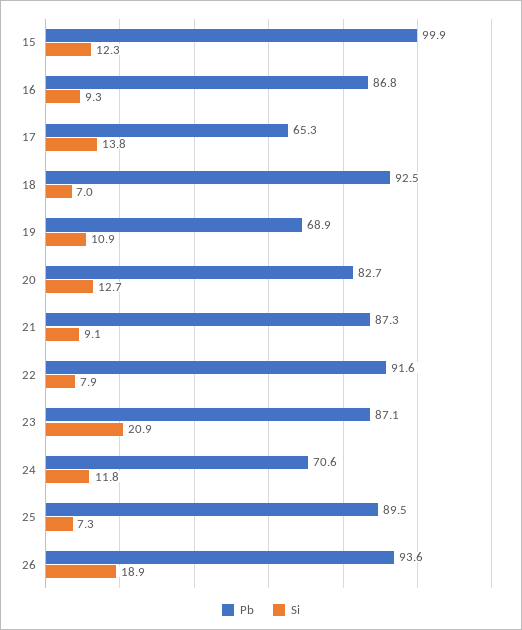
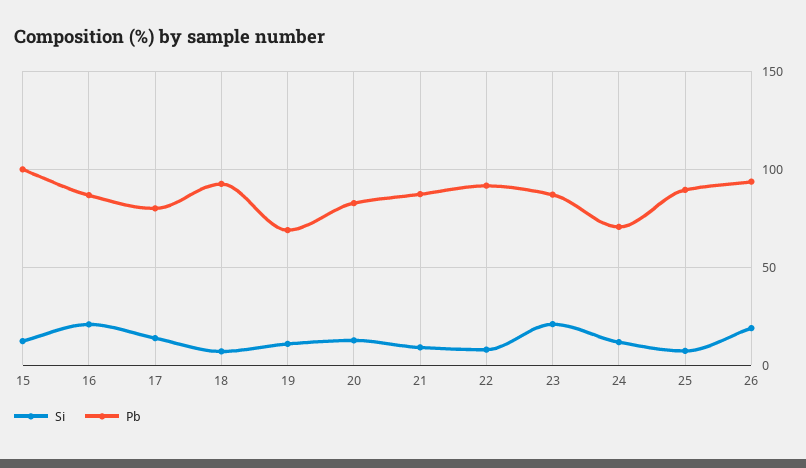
Si, 16: 9.3 -> 20
Pb, 17: 65.3 -> 80

